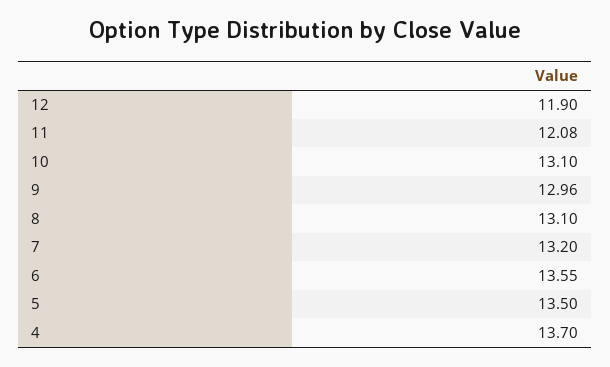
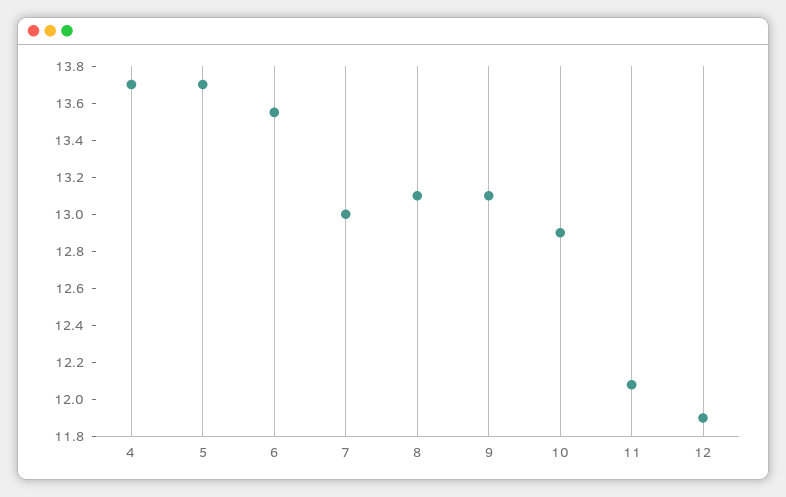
10: 13.1 -> 12.9
9: 12.96 -> 13.1
7: 13.2 -> 13
5: 13.5 -> 13.7

